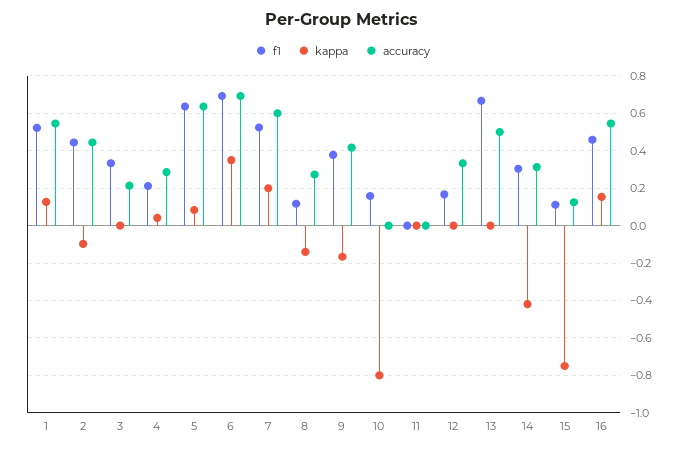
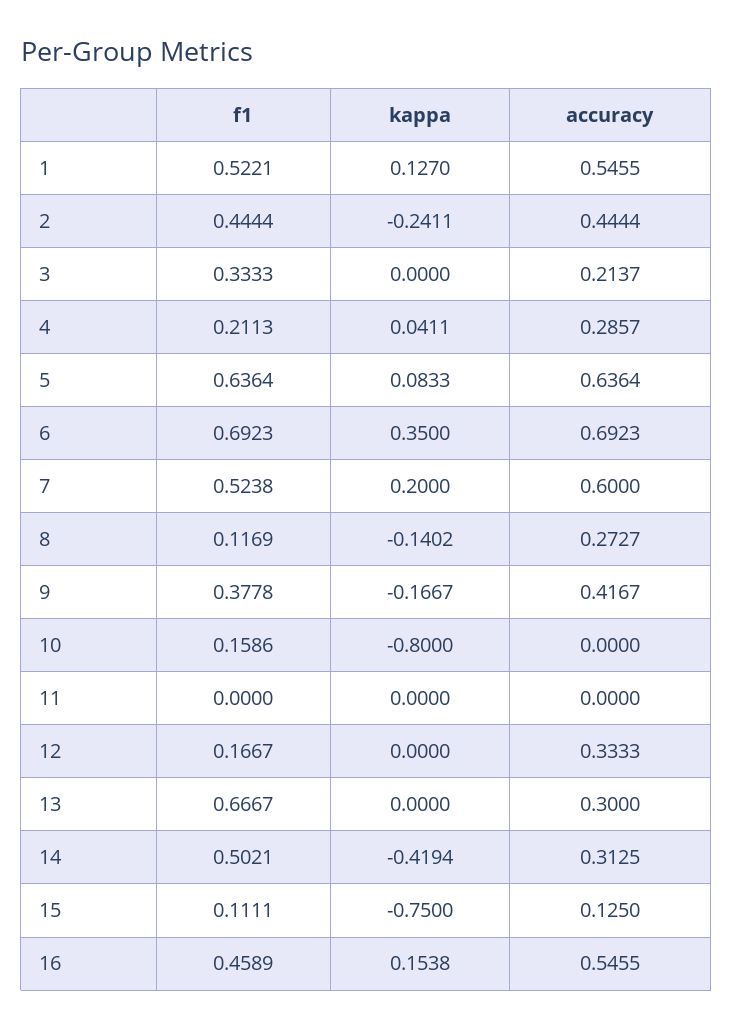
kappa, 2: -0.1 -> -0.2411
accuracy, 13: 0.5 -> 0.3
f1, 14: 0.3 -> 0.5021

